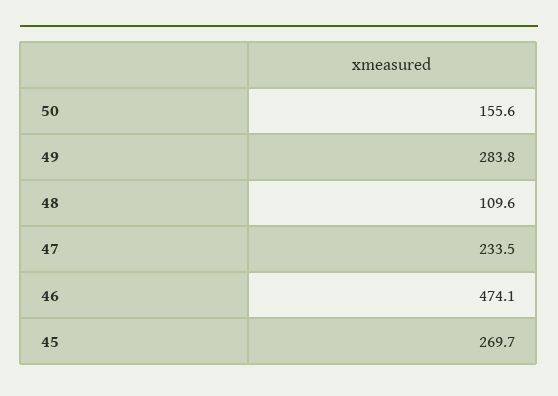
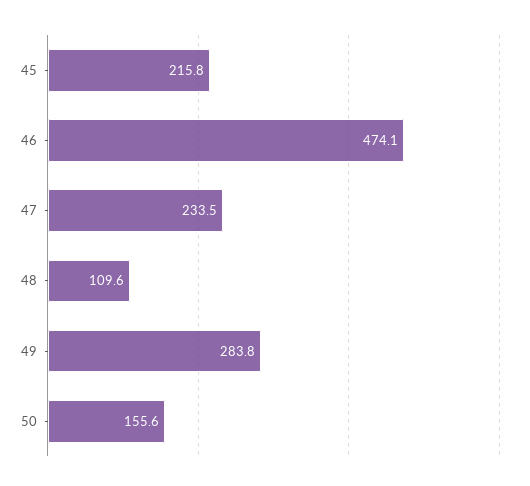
45: 269.7 -> 215.8

